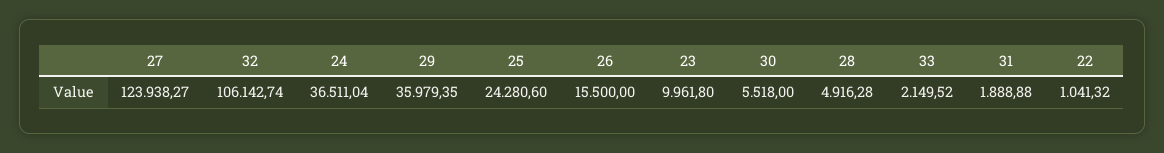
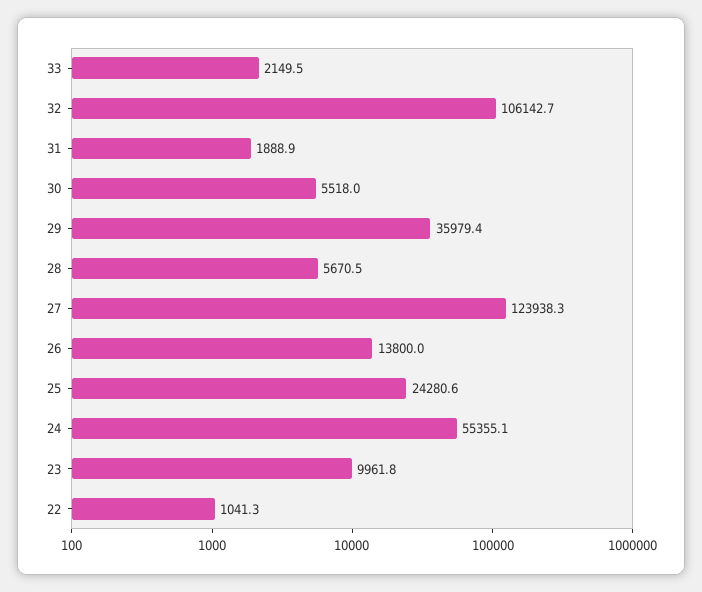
24: 36511.04 -> 55355.1
26: 15500 -> 13800
28: 4916.28 -> 5670.5

